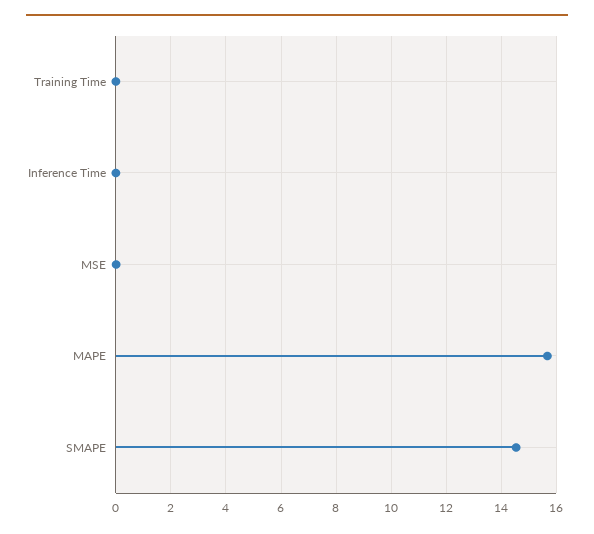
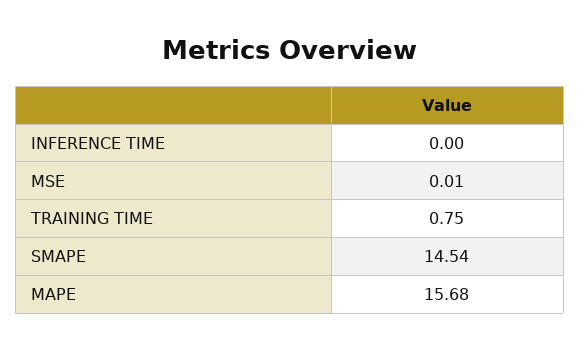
Training Time: 0 -> 0.75

